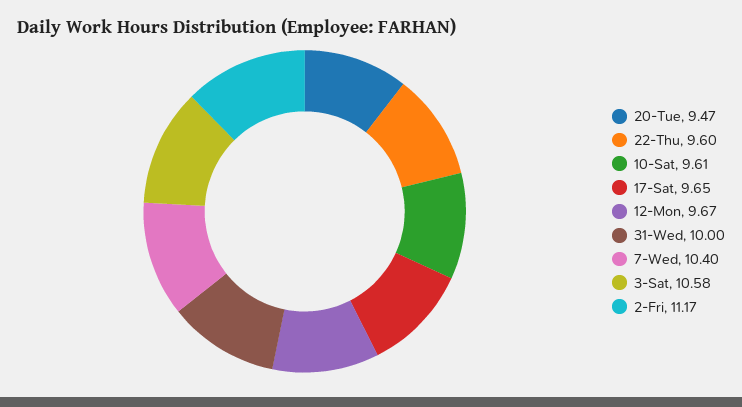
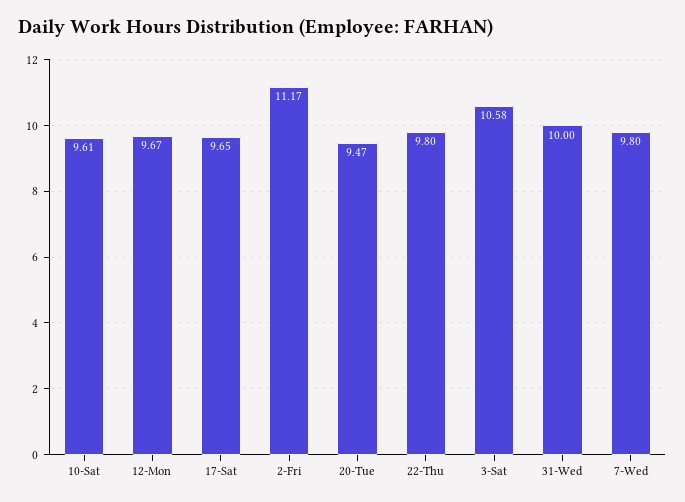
22-Thu: 9.6 -> 9.8
7-Wed: 10.4 -> 9.8

